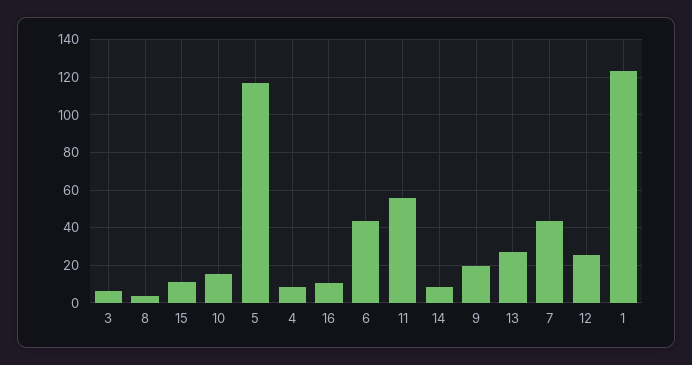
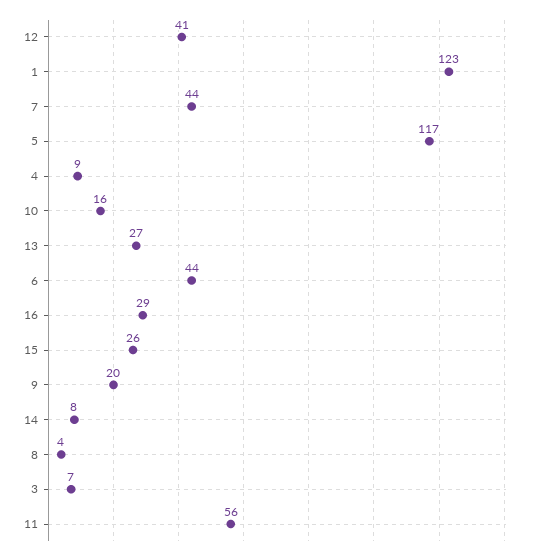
15: 10 -> 26
16: 10 -> 29
12: 25 -> 41

